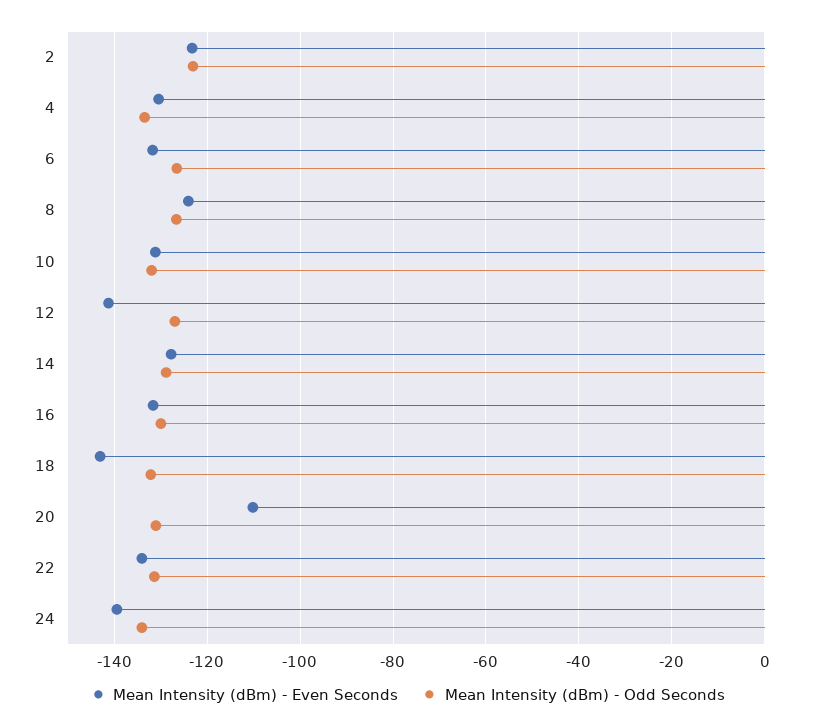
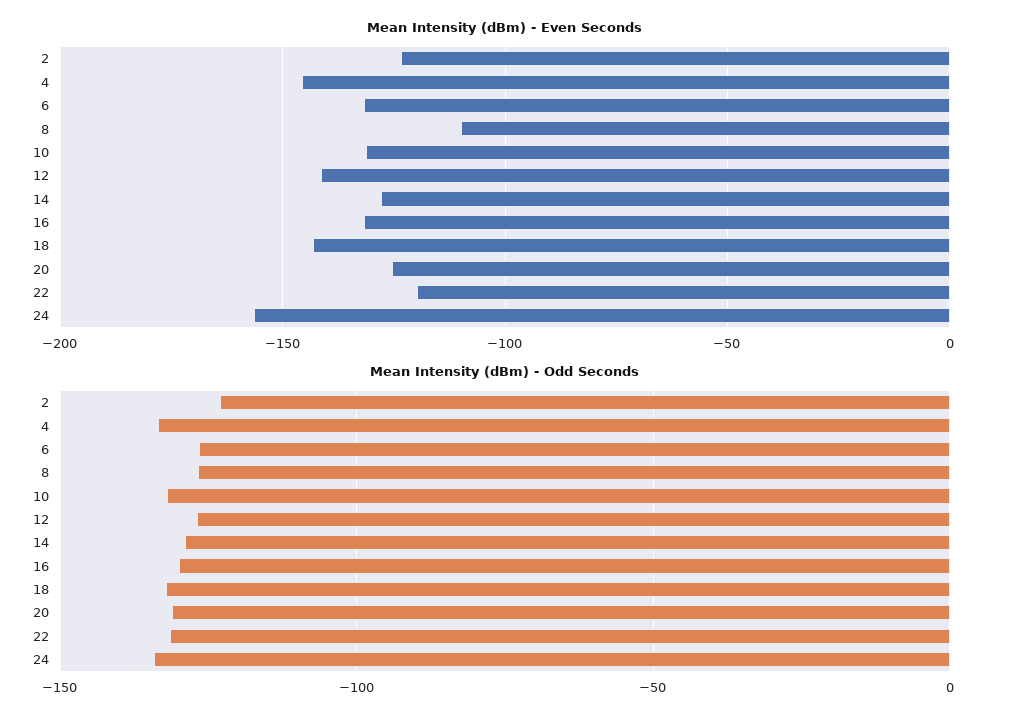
Mean Intensity (dBm) - Even Seconds, 4: -130 -> -145
Mean Intensity (dBm) - Even Seconds, 8: -124 -> -110
Mean Intensity (dBm) - Even Seconds, 20: -110 -> -125
Mean Intensity (dBm) - Even Seconds, 22: -134 -> -120
Mean Intensity (dBm) - Even Seconds, 24: -140 -> -155

